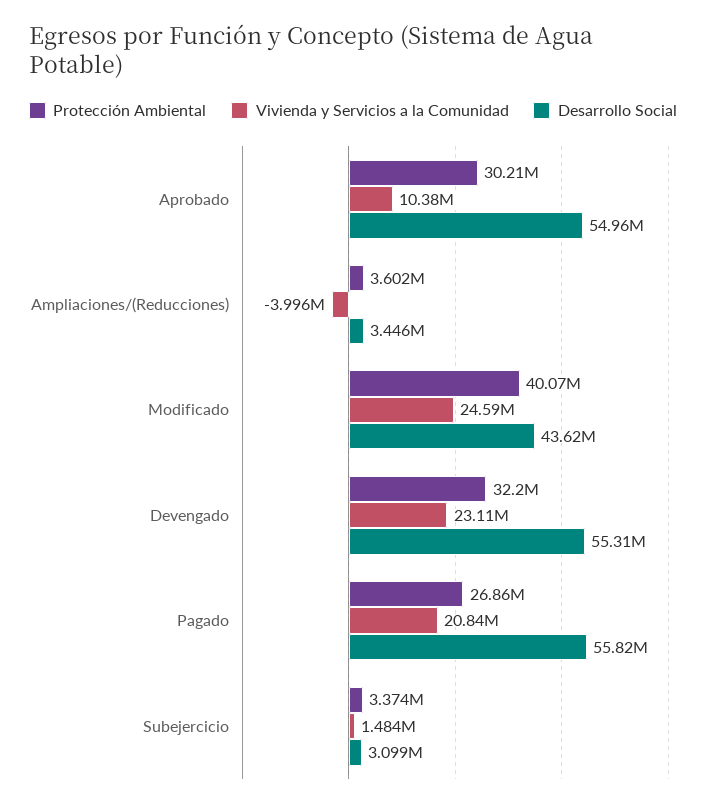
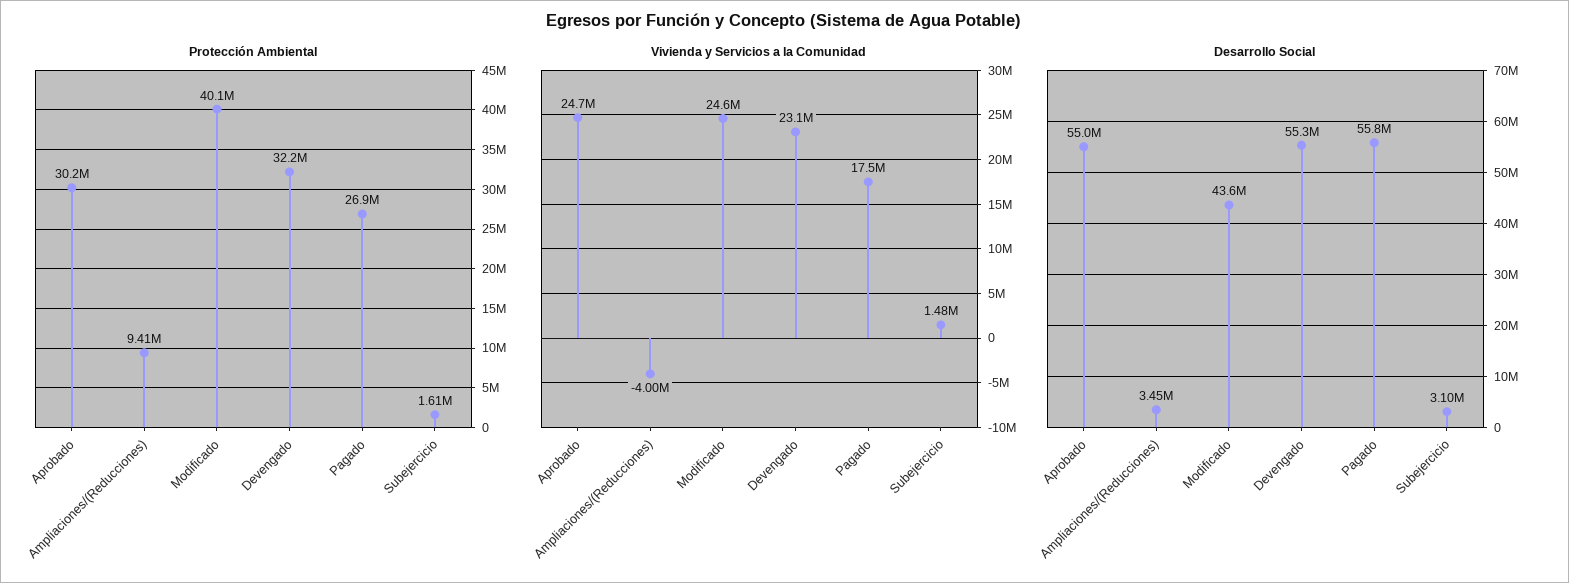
Vivienda y Servicios a la Comunidad, Aprobado: 10380000 -> 24700000
Protección Ambiental, Ampliaciones/(Reducciones): 3602000 -> 9410000
Vivienda y Servicios a la Comunidad, Pagado: 20840000 -> 17500000
Protección Ambiental, Subejercicio: 3374000 -> 1610000

